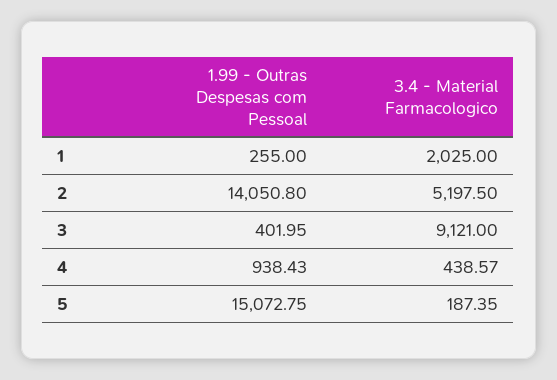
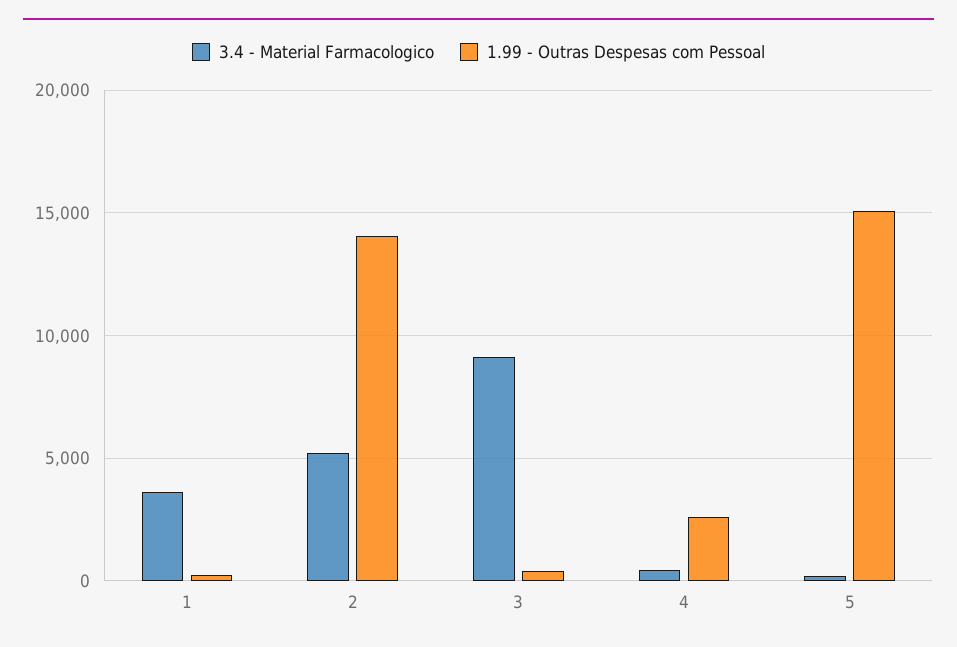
3.4 - Material Farmacologico, 1: 2025 -> 3500
1.99 - Outras Despesas com Pessoal, 4: 938.43 -> 2500

